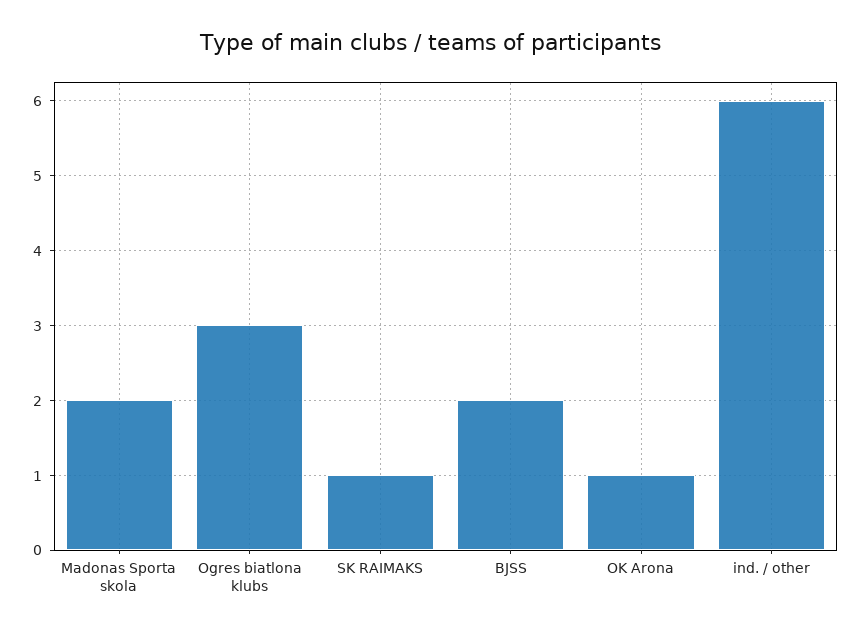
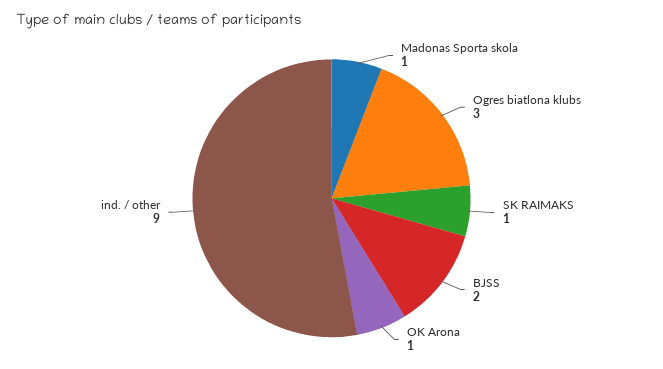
Madonas Sporta skola: 2 -> 1
ind. / other: 6 -> 9

